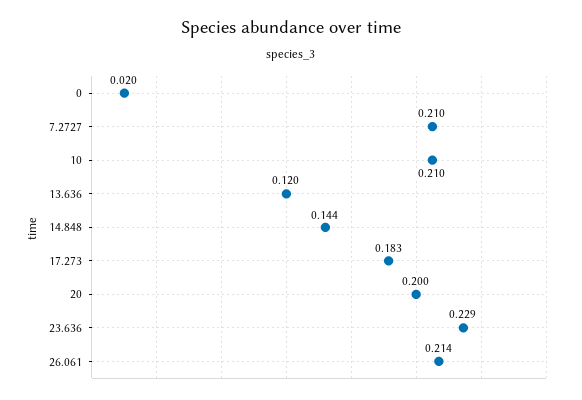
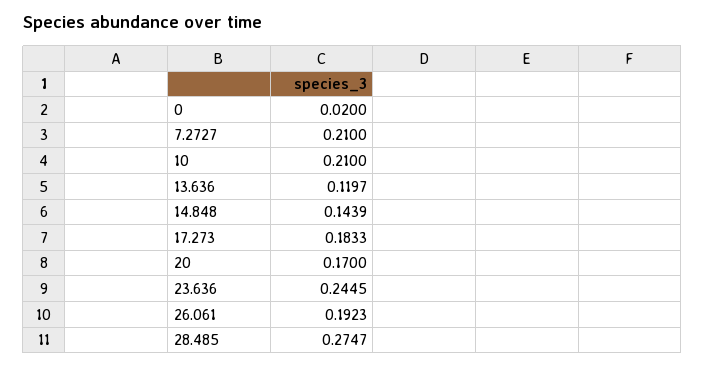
20: 0.2 -> 0.17
23.636: 0.229 -> 0.2445
26.061: 0.214 -> 0.1923
28.485: none -> 0.2747

